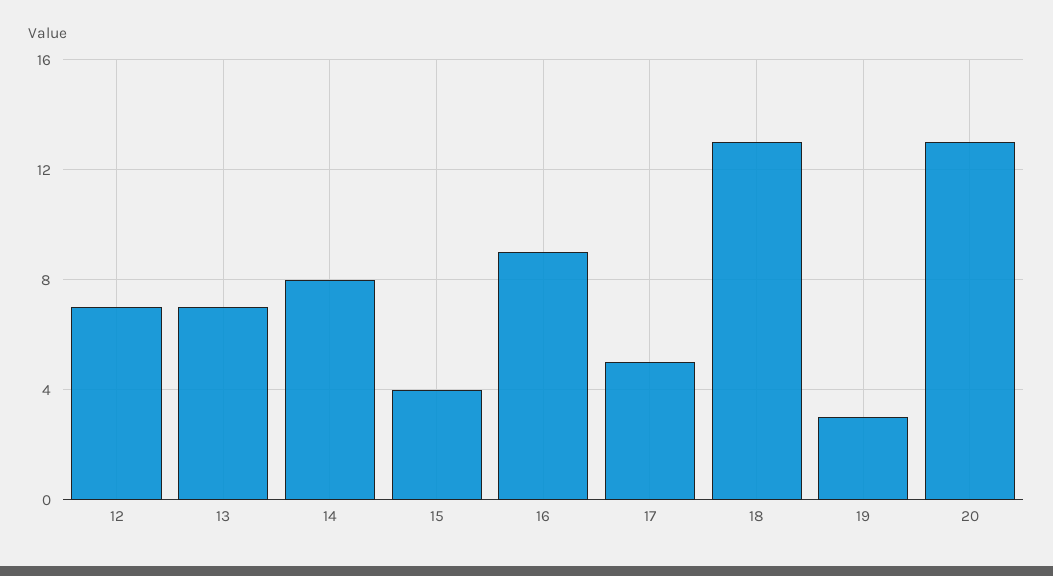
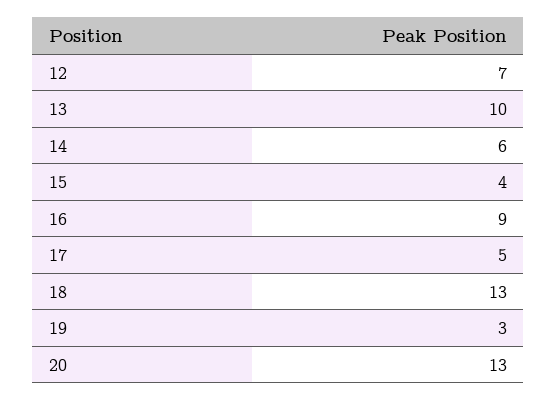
13: 7 -> 10
14: 8 -> 6

